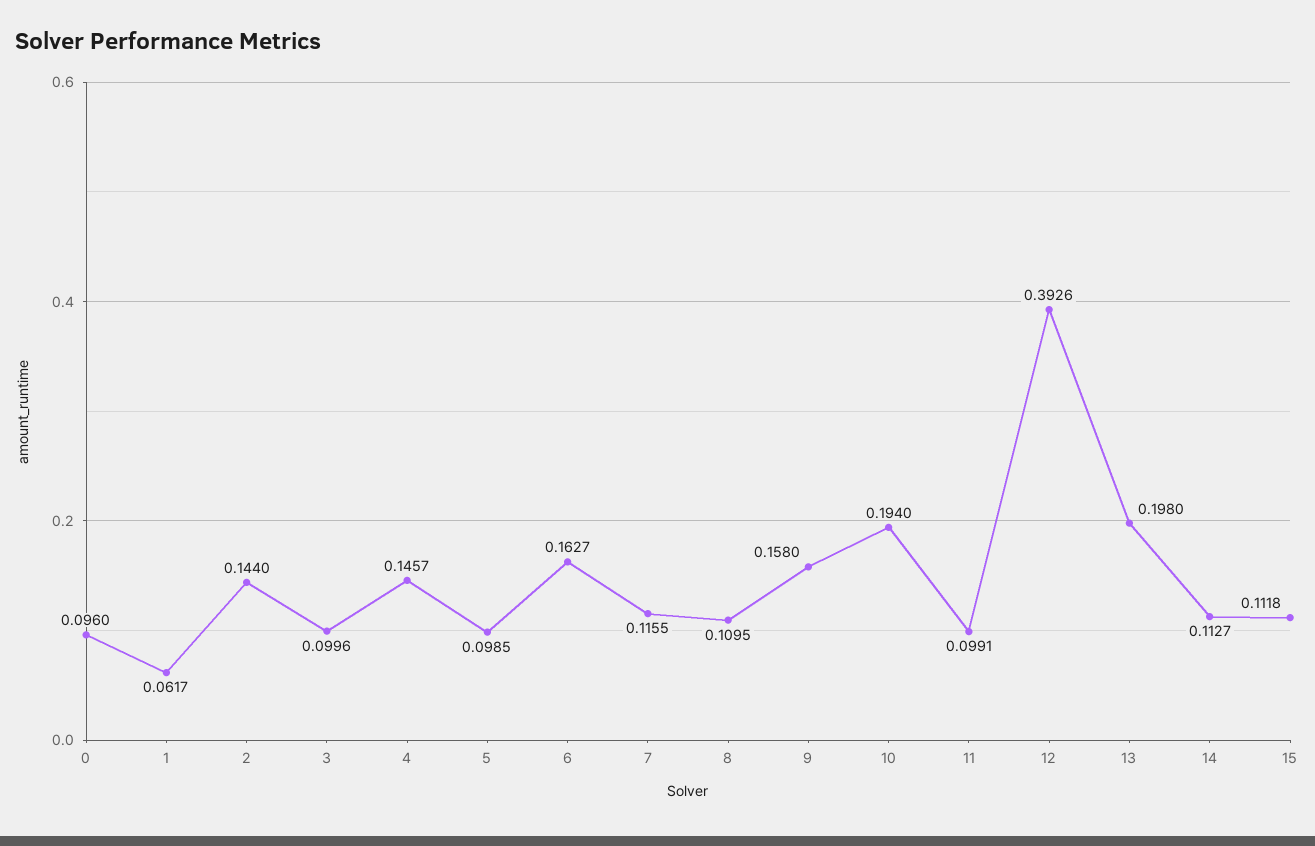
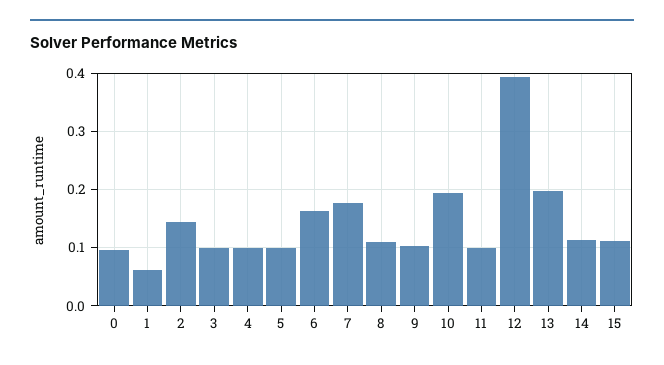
4: 0.1457 -> 0.1
7: 0.1155 -> 0.18
9: 0.158 -> 0.1

